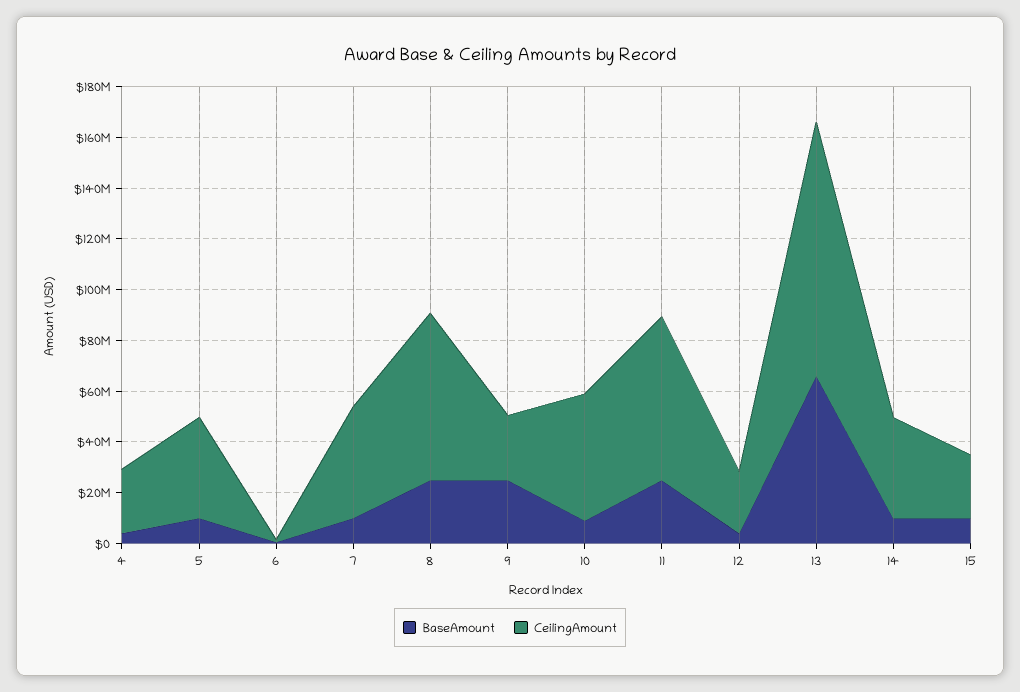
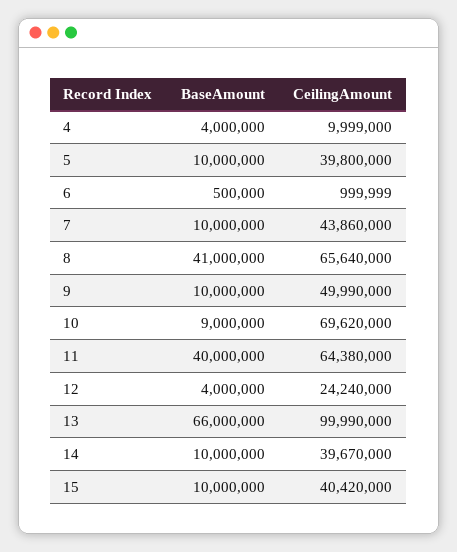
CeilingAmount, 4: 25000000 -> 9999000
BaseAmount, 8: 25000000 -> 41000000
BaseAmount, 9: 25000000 -> 10000000
CeilingAmount, 9: 25000000 -> 49990000
CeilingAmount, 10: 50000000 -> 69620000
BaseAmount, 11: 25000000 -> 40000000
CeilingAmount, 15: 25000000 -> 40420000

